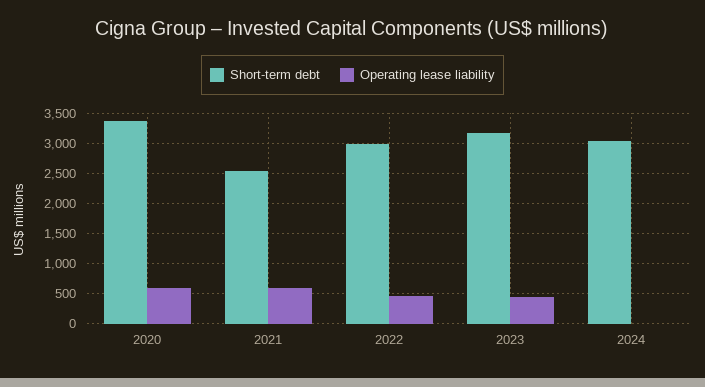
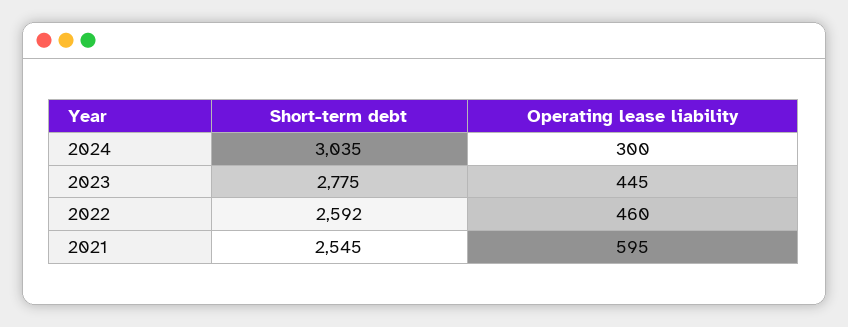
Short-term debt, 2020: 3400 -> none
Operating lease liability, 2020: 600 -> none
Short-term debt, 2022: 3000 -> 2592
Short-term debt, 2023: 3200 -> 2775
Operating lease liability, 2024: 0 -> 300

